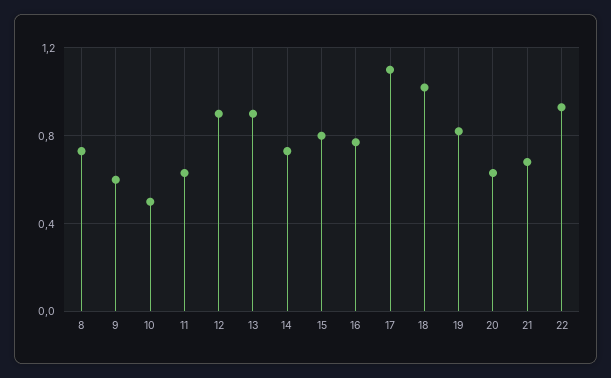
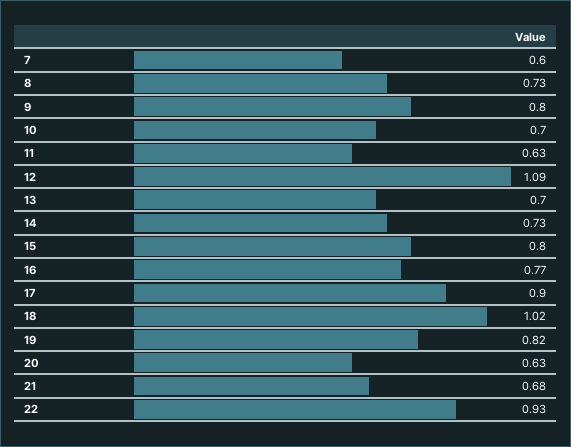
9: 0.6 -> 0.8
10: 0.5 -> 0.7
12: 0.9 -> 1.09
13: 0.9 -> 0.7
17: 1.1 -> 0.9
7: none -> 0.6

